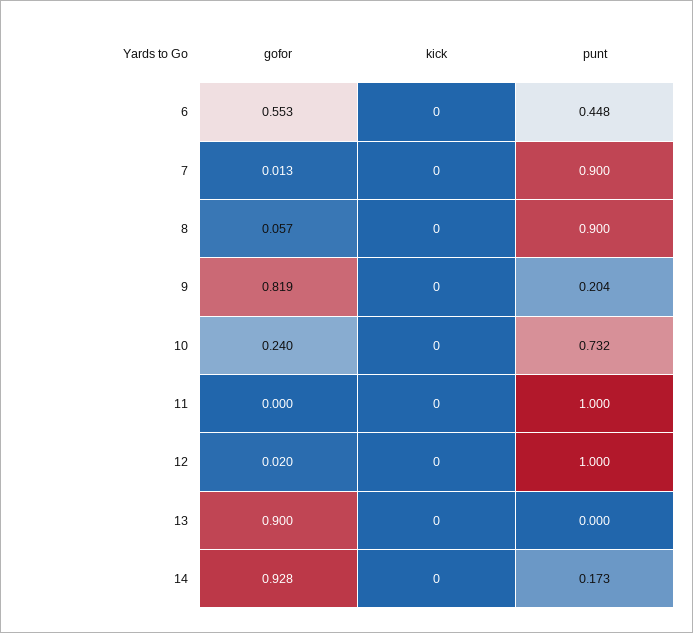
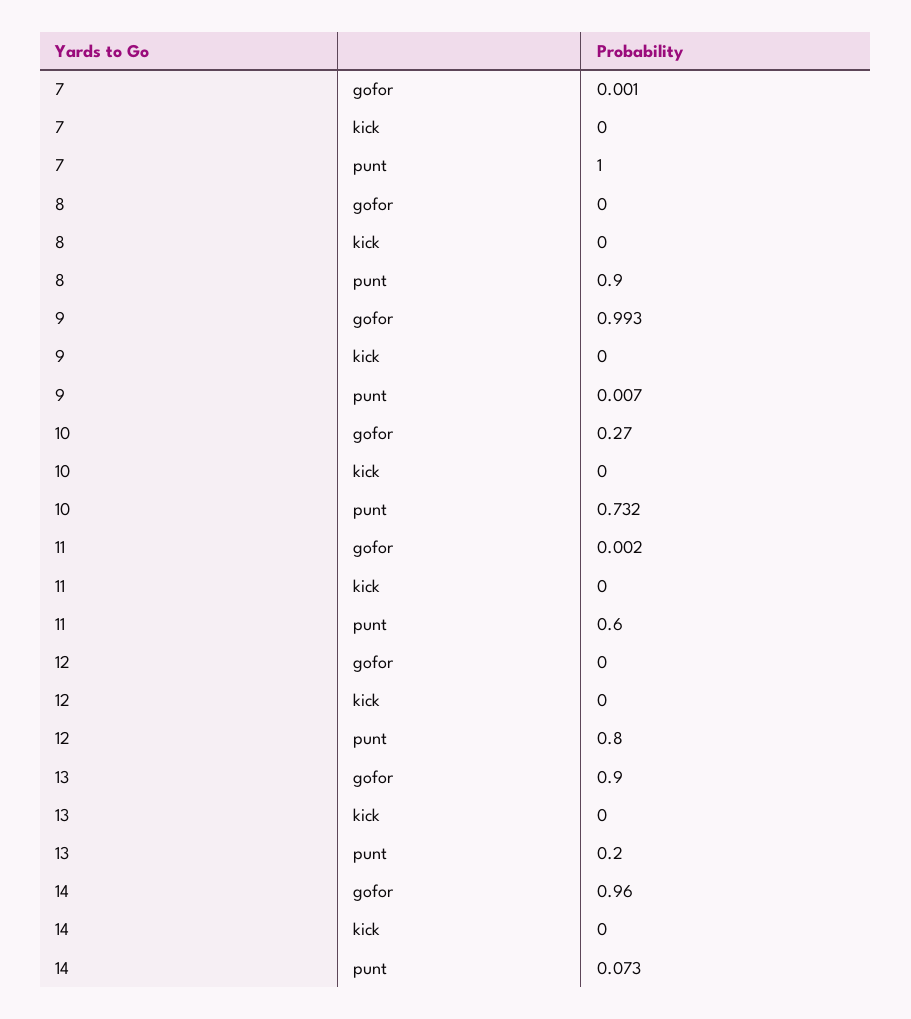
gofor, 6: 0.553 -> none
kick, 6: 0 -> none
punt, 6: 0.448 -> none
gofor, 7: 0.013 -> 0.001
punt, 7: 0.9 -> 1
gofor, 8: 0.057 -> 0
gofor, 9: 0.819 -> 0.993
punt, 9: 0.204 -> 0.007
gofor, 10: 0.24 -> 0.27
gofor, 11: 0 -> 0.002
punt, 11: 1 -> 0.6
gofor, 12: 0.02 -> 0
punt, 12: 1 -> 0.8
punt, 13: 0 -> 0.2
gofor, 14: 0.928 -> 0.96
punt, 14: 0.173 -> 0.073

